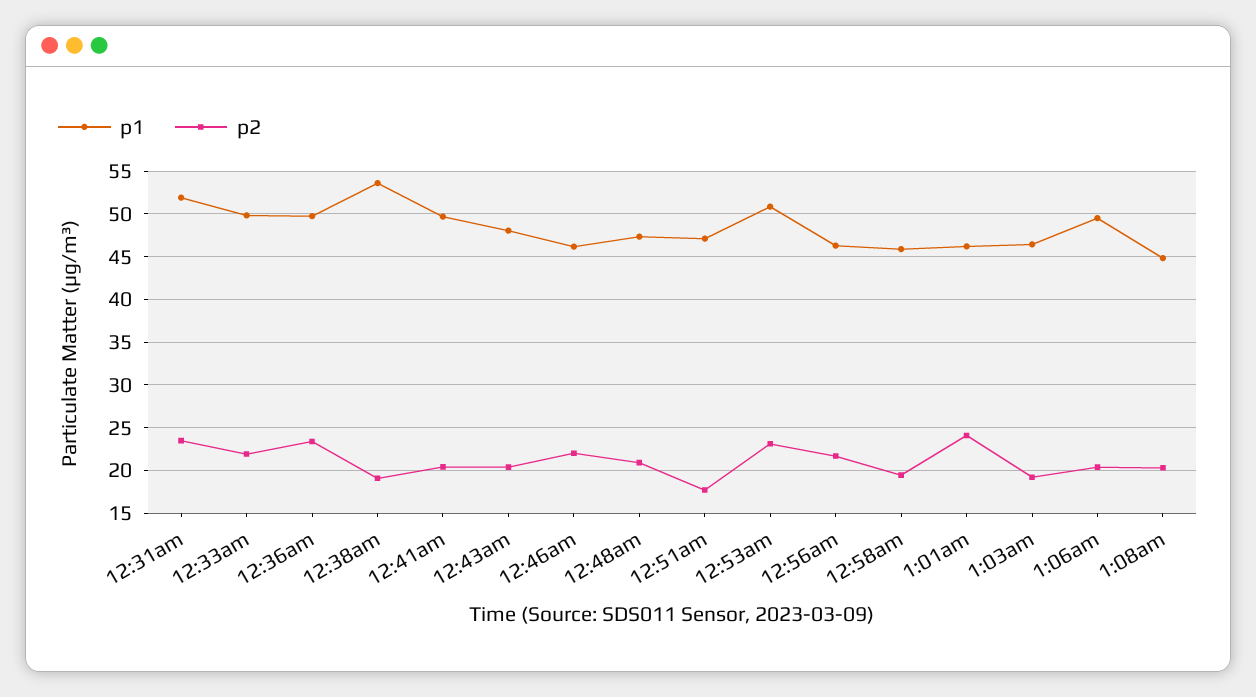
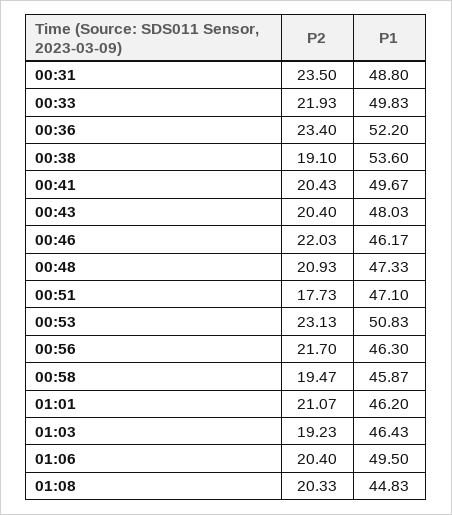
p1, 12:31am: 52 -> 48.8
p1, 12:36am: 50 -> 52.2
p2, 1:01am: 24 -> 21.07

